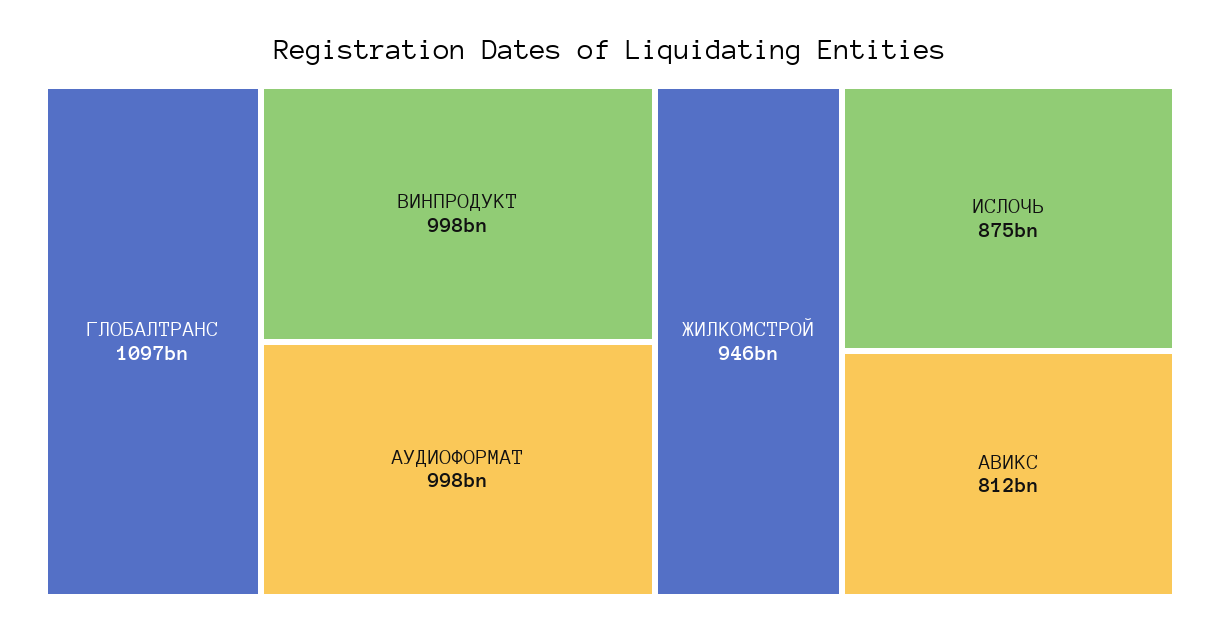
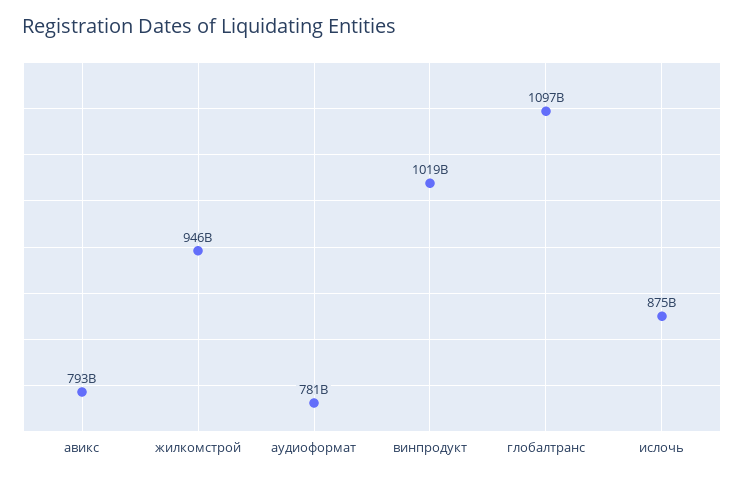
ВИНПРОДУКТ: 998000000000 -> 1019000000000
АУДИОФОРМАТ: 998000000000 -> 781000000000
АВИКС: 812000000000 -> 793000000000

